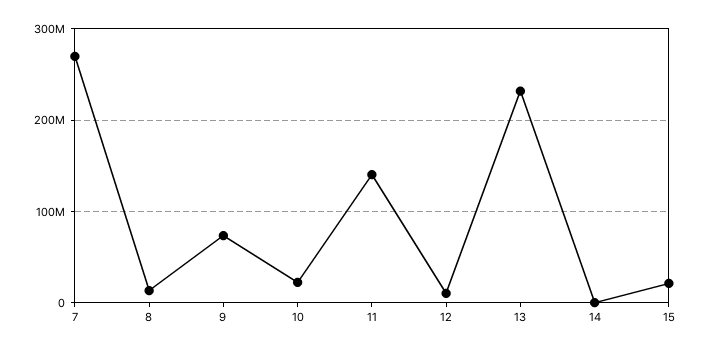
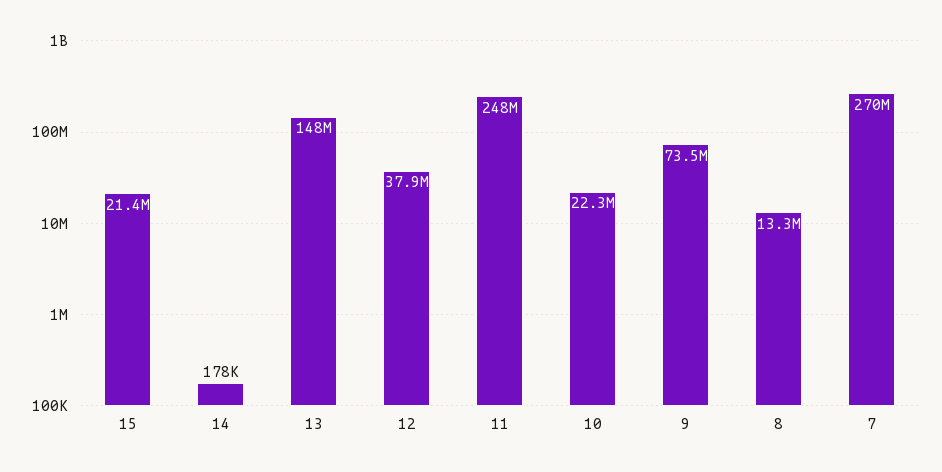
11: 140000000 -> 248000000
12: 10000000 -> 37900000
13: 230000000 -> 148000000

